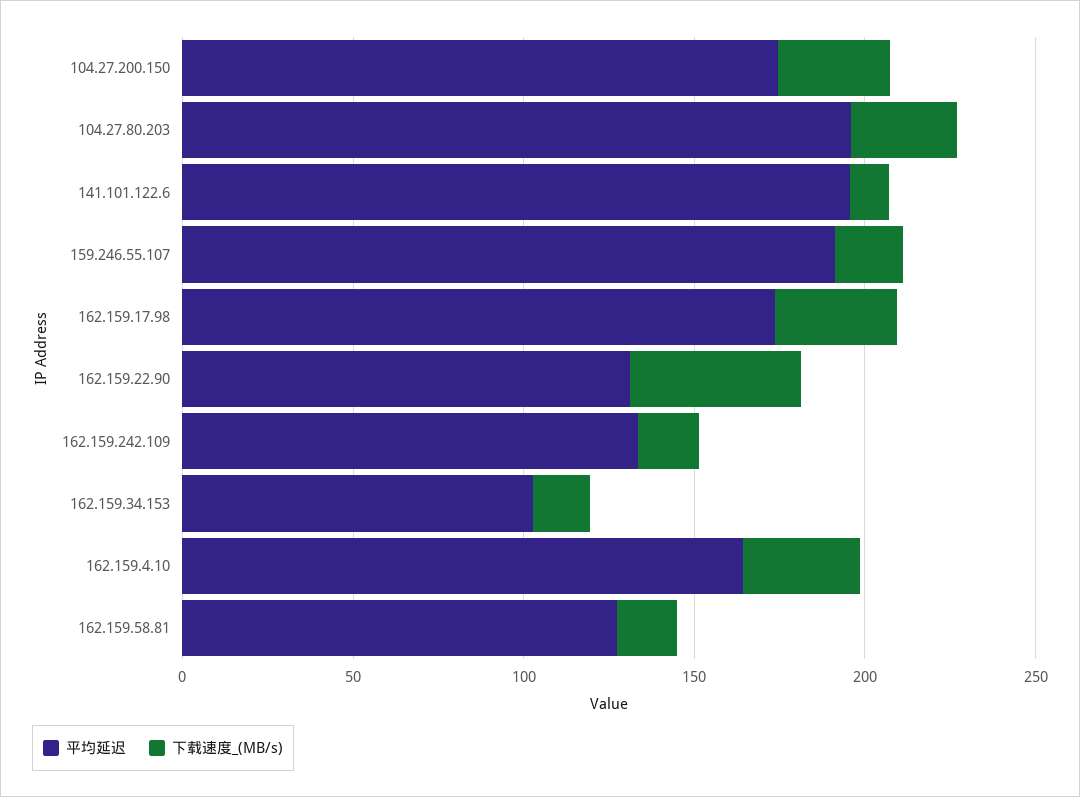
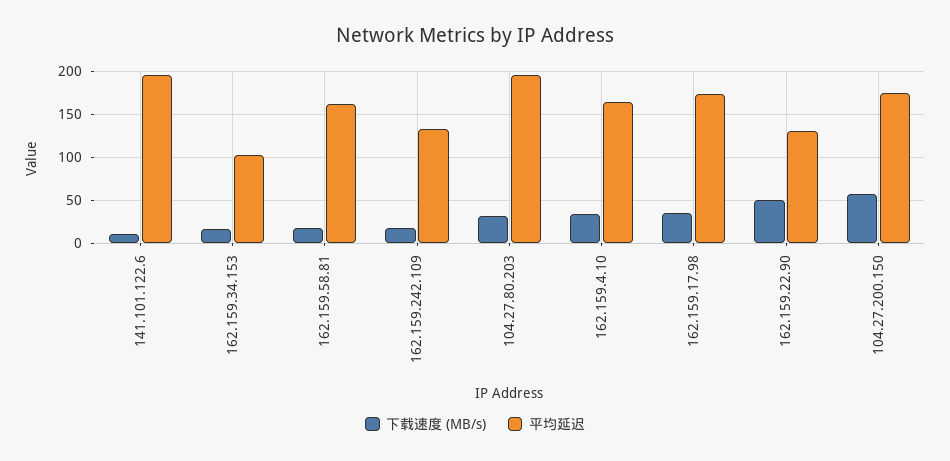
下载速度_(MB/s), 104.27.200.150: 30 -> 60
平均延迟, 159.246.55.107: 190 -> none
下载速度_(MB/s), 159.246.55.107: 20 -> none
平均延迟, 162.159.58.81: 130 -> 160

